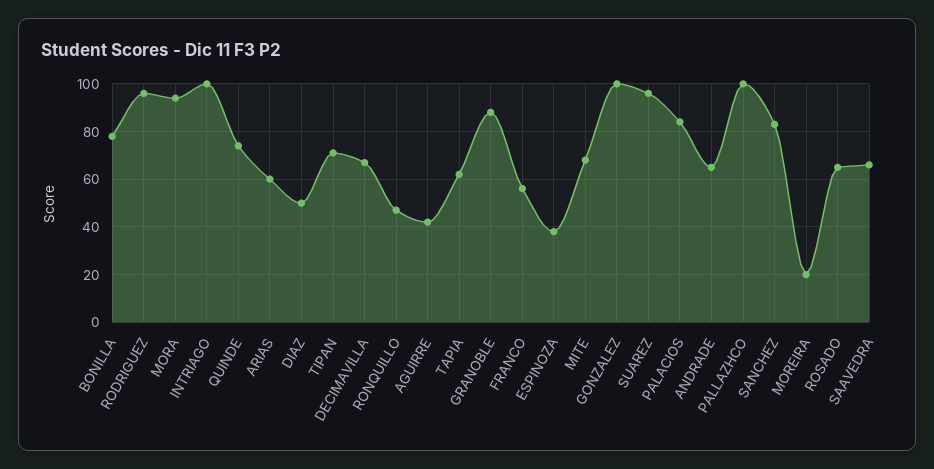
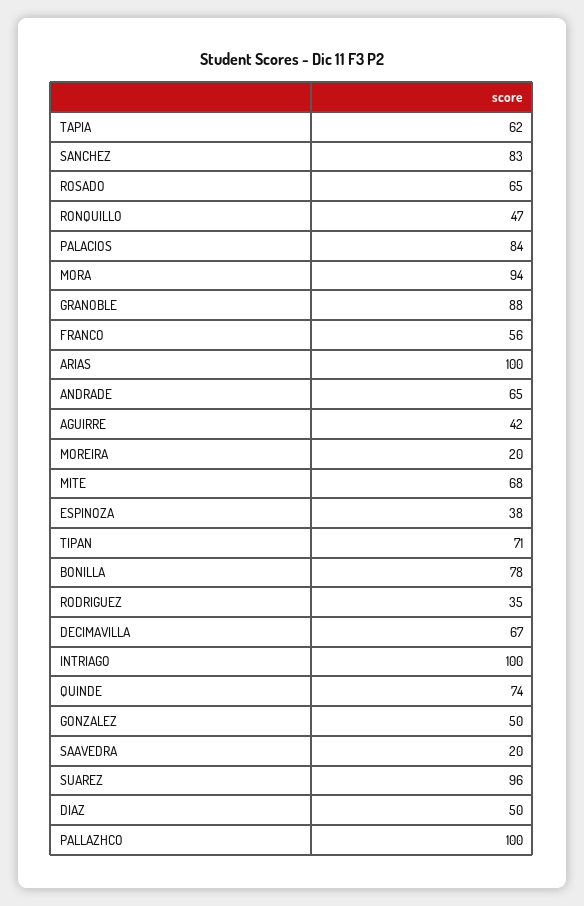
RODRIGUEZ: 95 -> 35
ARIAS: 60 -> 100
GONZALEZ: 100 -> 50
SAAVEDRA: 65 -> 20

